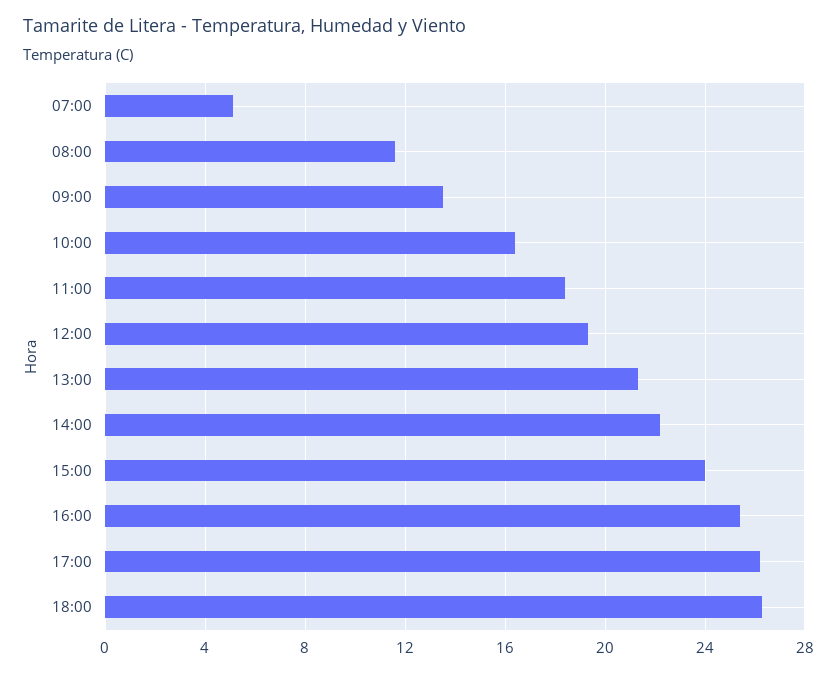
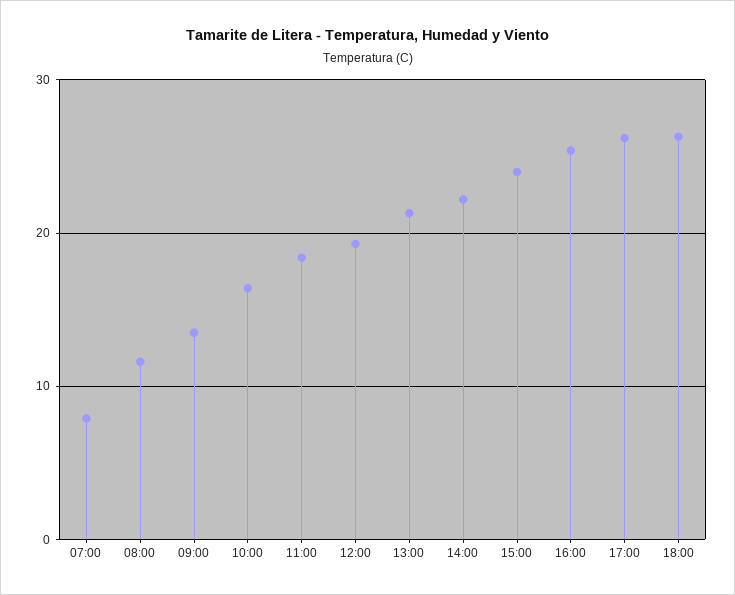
07:00: 5 -> 8

